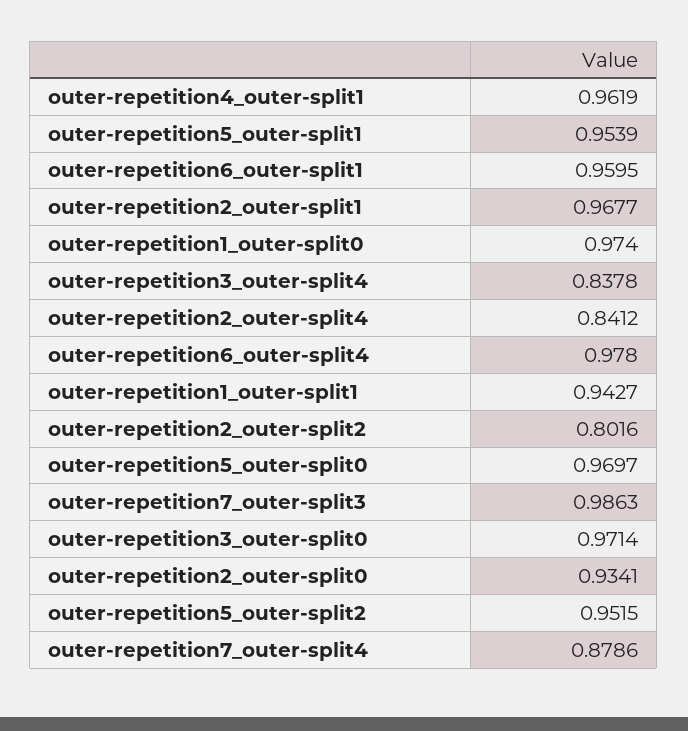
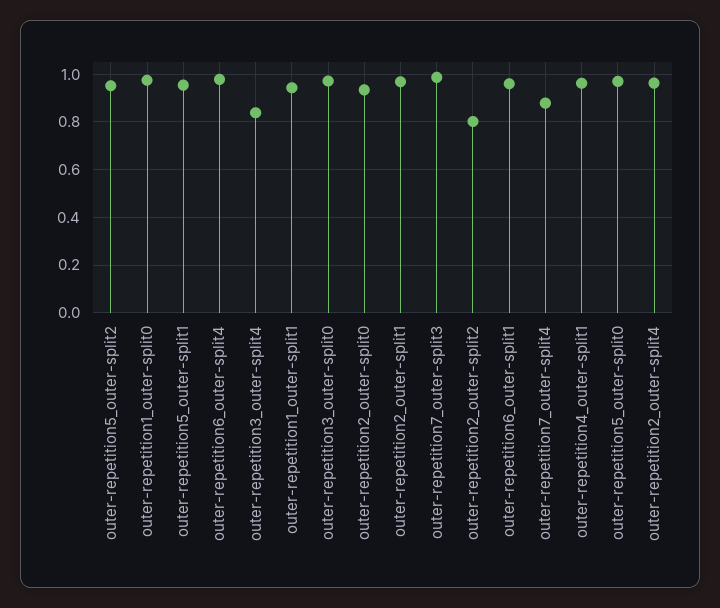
outer-repetition2_outer-split4: 0.8412 -> 0.95

